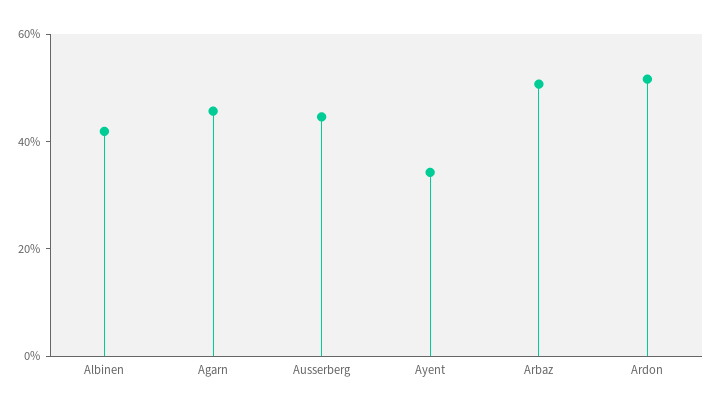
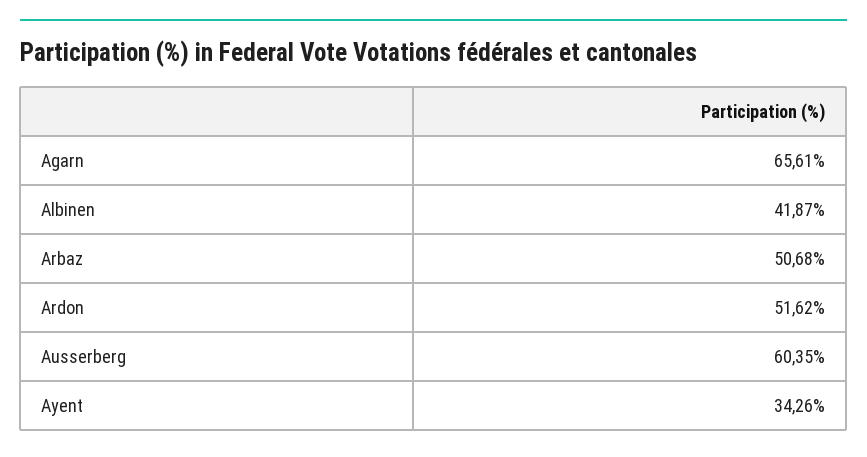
Agarn: 45 -> 65.61
Ausserberg: 45 -> 60.35

